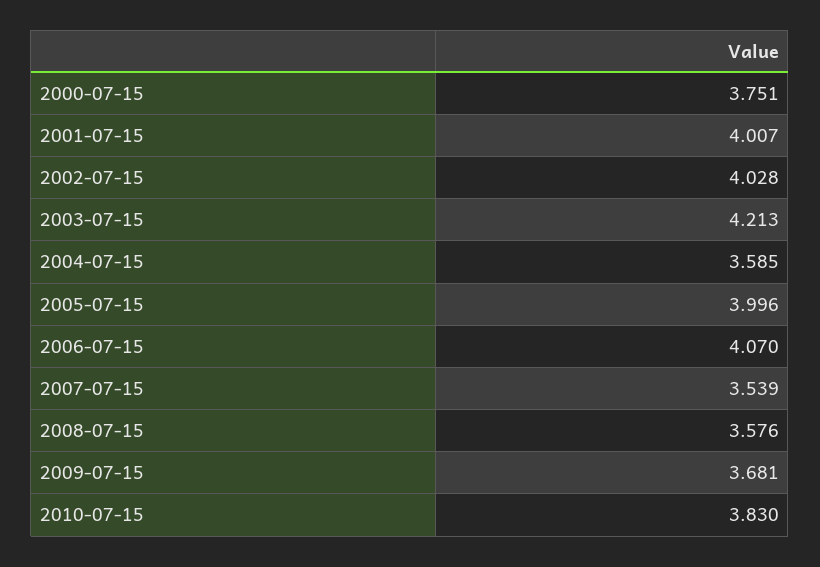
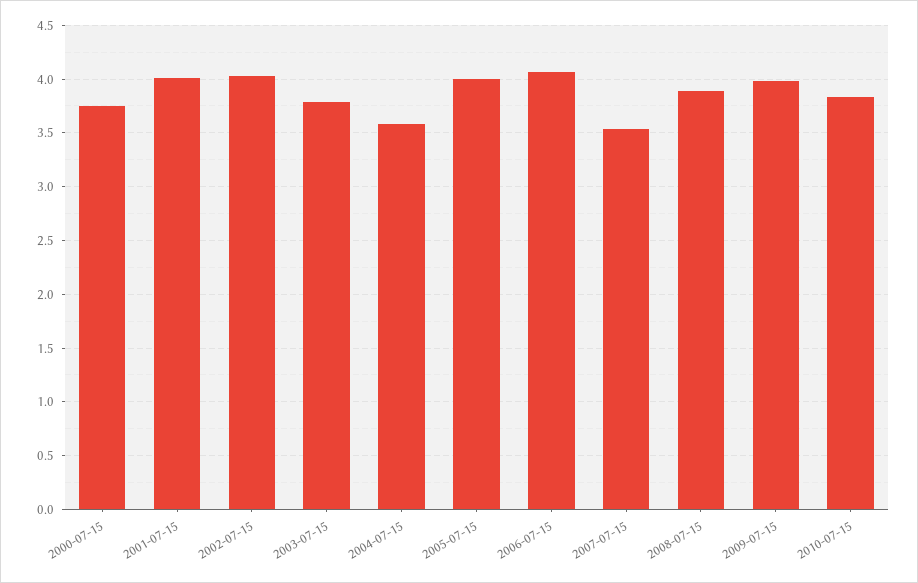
2003-07-15: 4.213 -> 3.8
2008-07-15: 3.576 -> 3.9
2009-07-15: 3.681 -> 4

